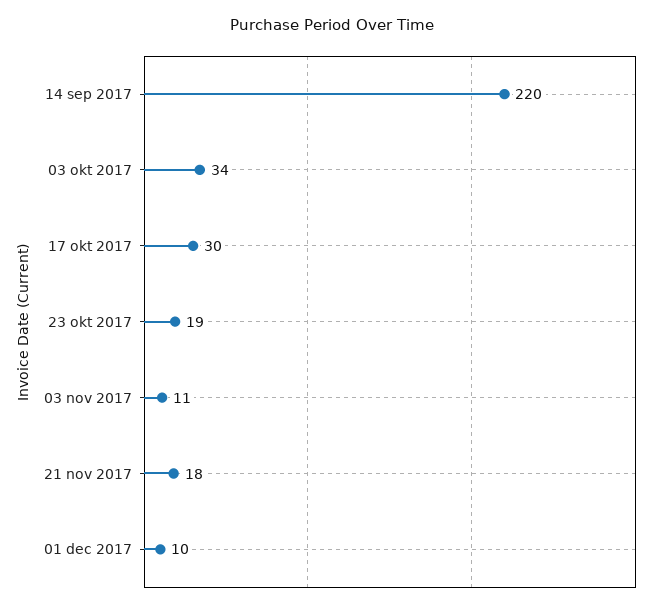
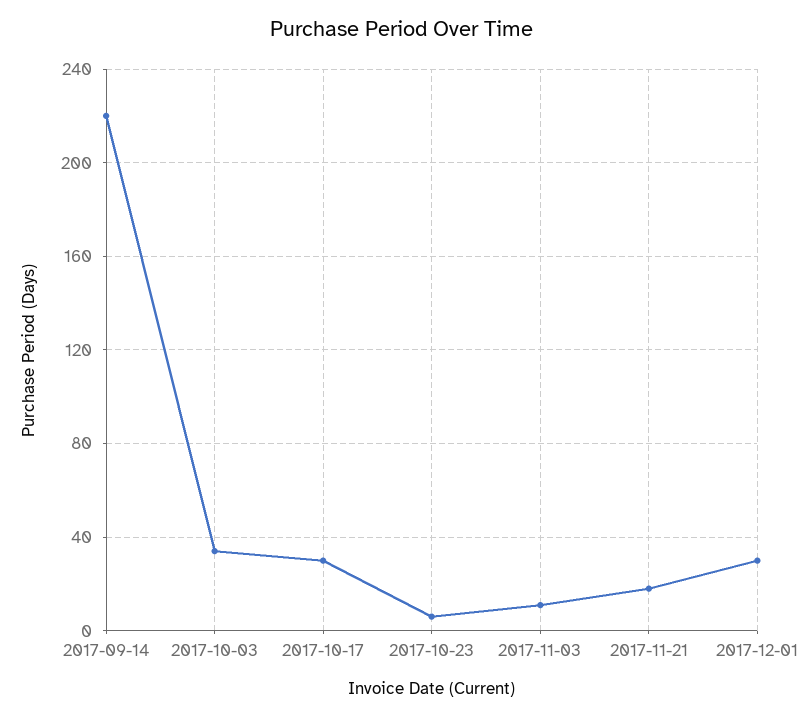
23 okt 2017: 19 -> 5
01 dec 2017: 10 -> 30

